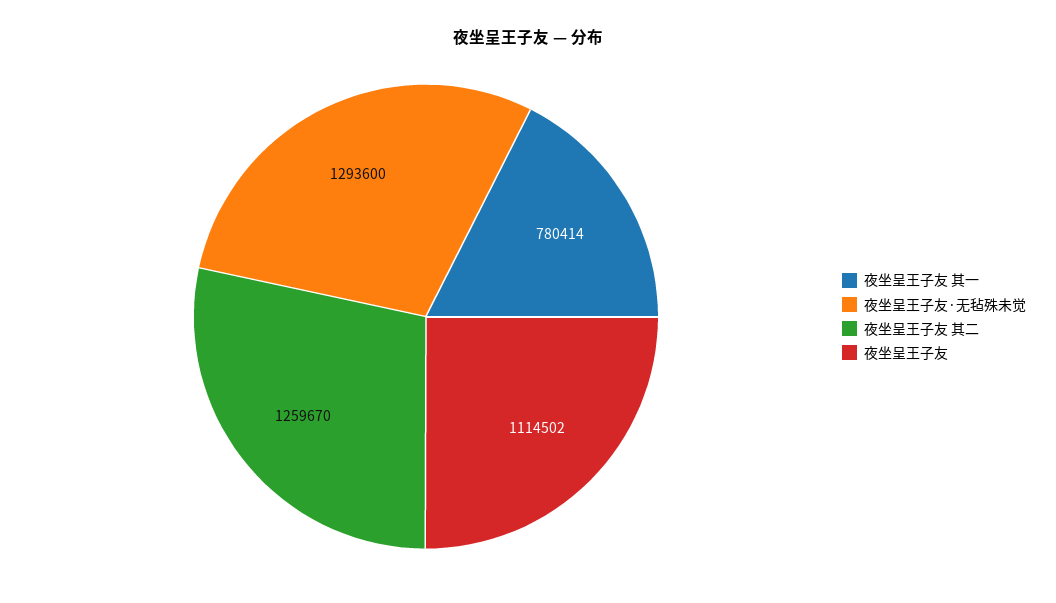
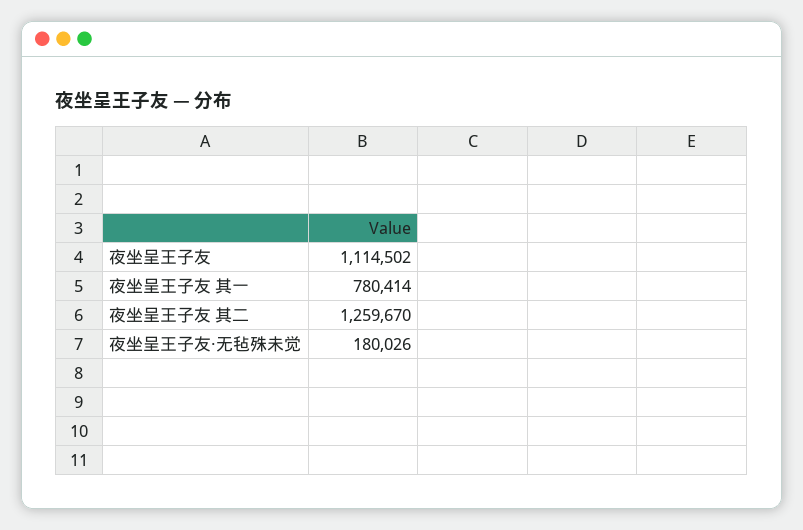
夜坐呈王子友·无毡殊未觉: 1293600 -> 180026

